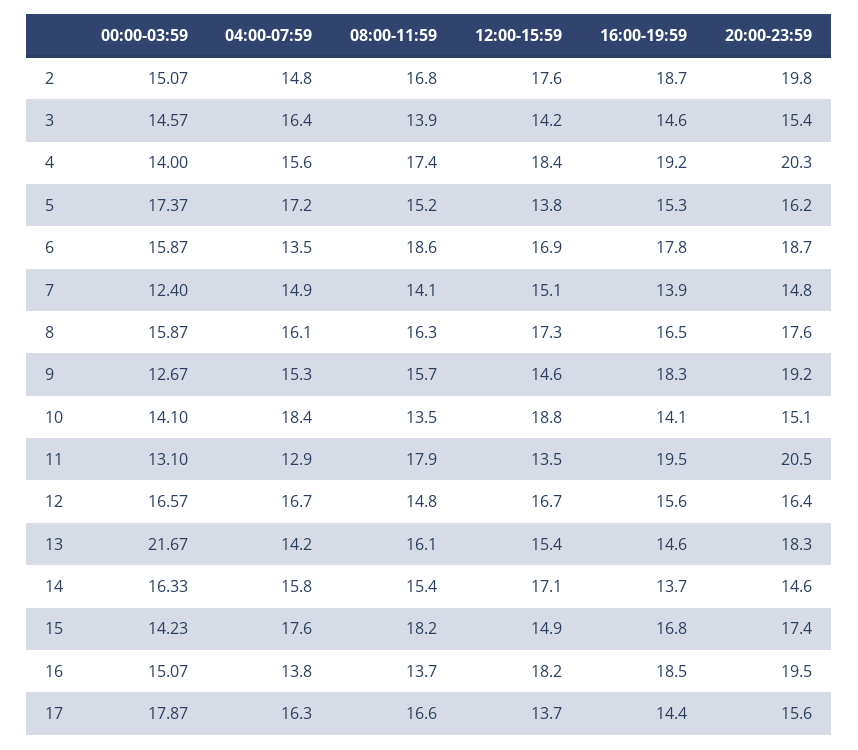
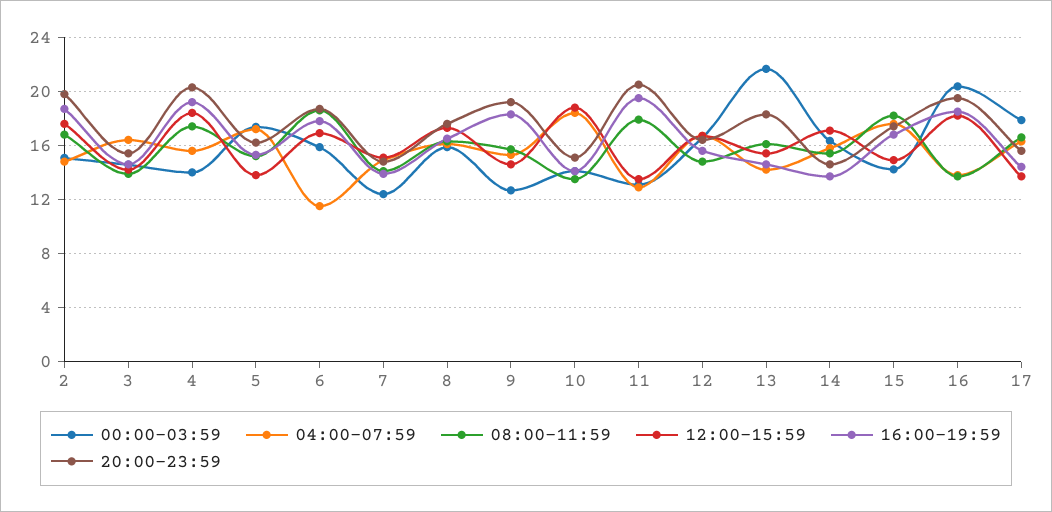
04:00-07:59, 6: 13.5 -> 11.5
00:00-03:59, 16: 15.07 -> 20.5

